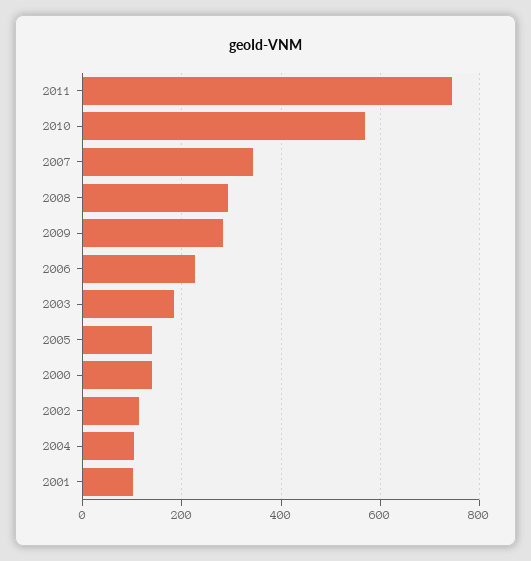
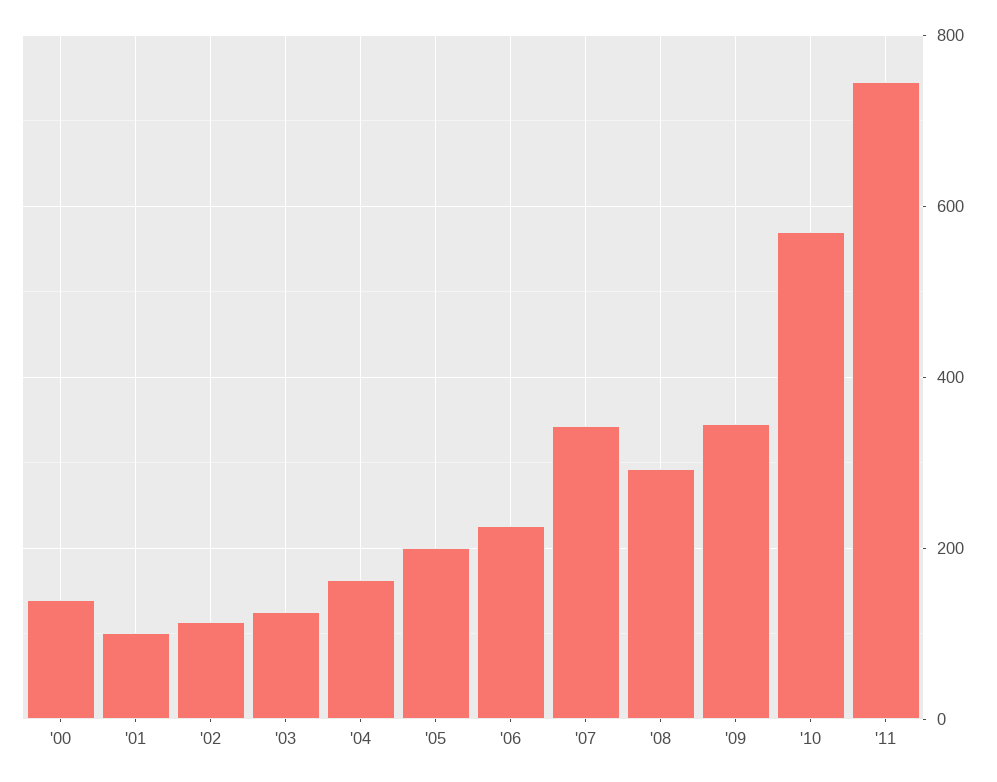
2009: 280 -> 340
2003: 180 -> 120
2005: 140 -> 200
2004: 100 -> 160

